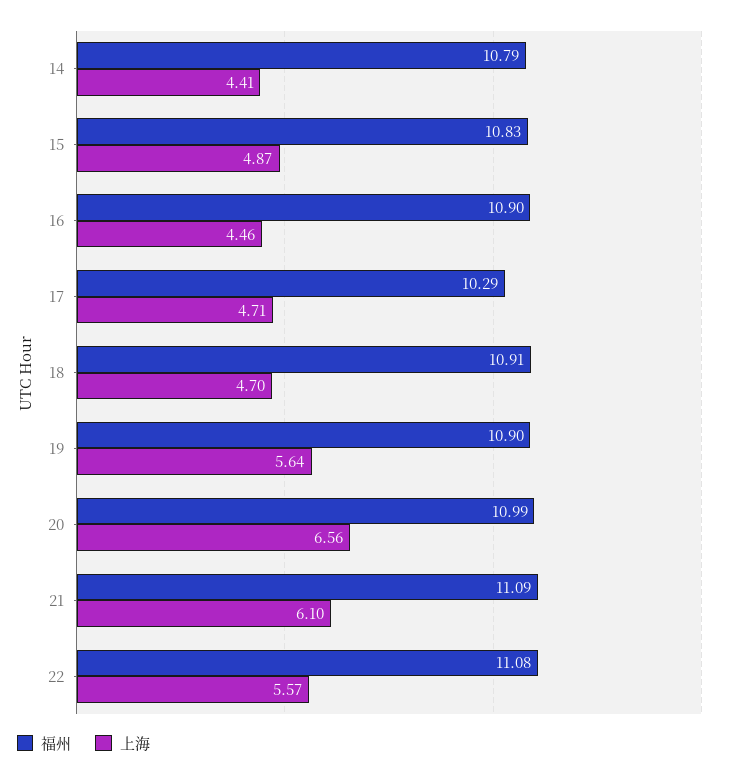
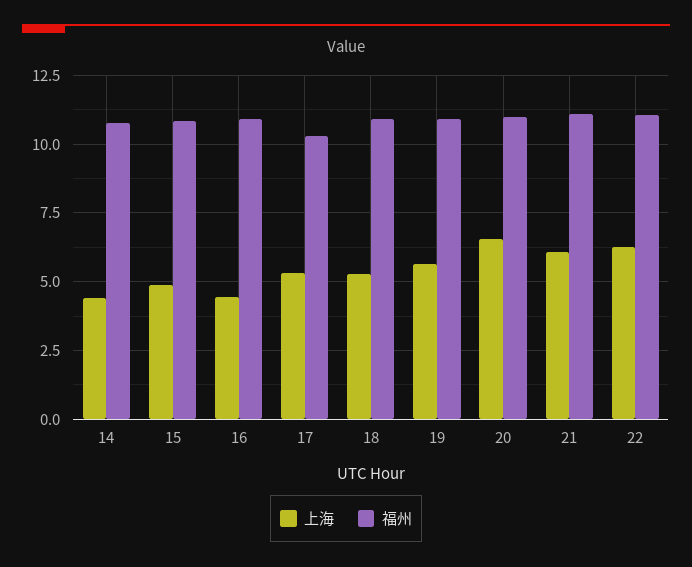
上海, 17: 4.71 -> 5.25
上海, 18: 4.7 -> 5.25
上海, 22: 5.57 -> 6.25

